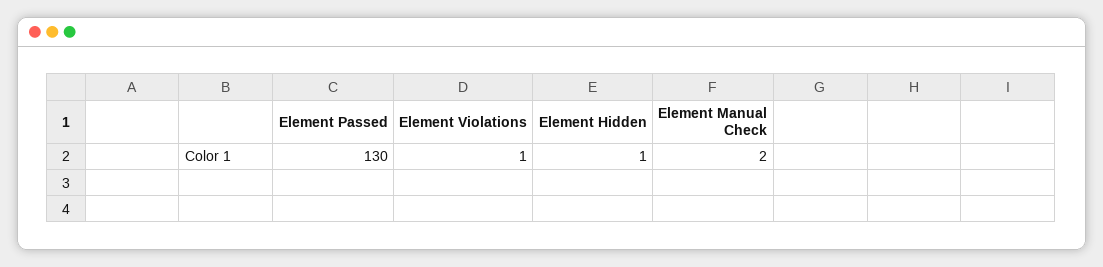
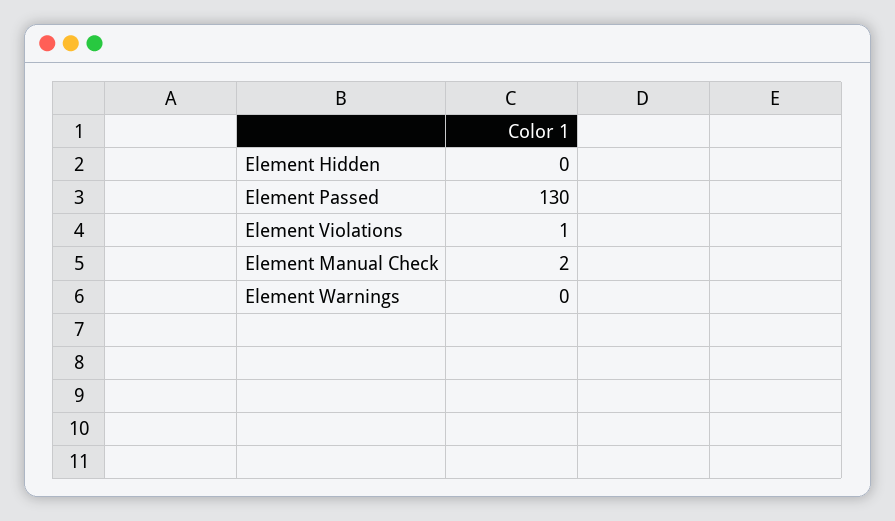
Element Hidden: 1 -> 0
Element Warnings: none -> 0

